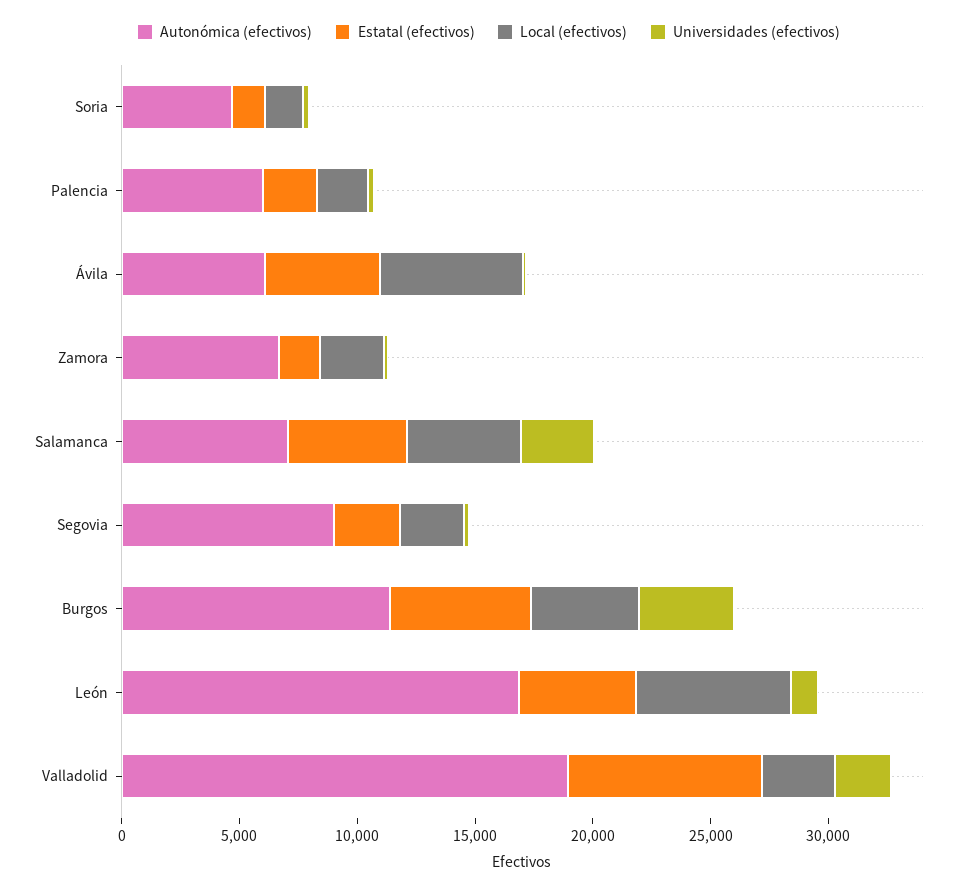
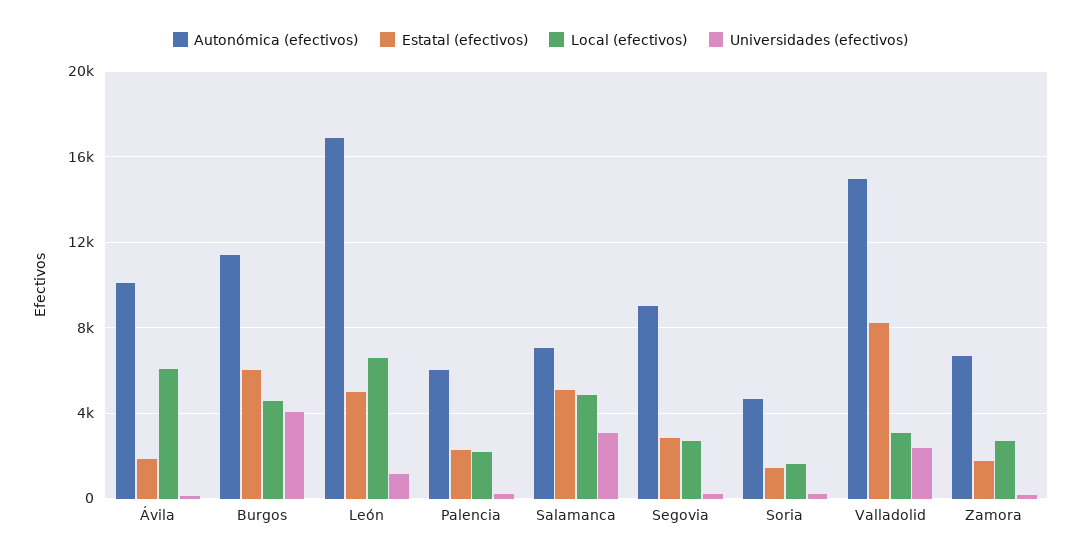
Autonómica (efectivos), Ávila: 6000 -> 10000
Estatal (efectivos), Ávila: 5000 -> 2000
Autonómica (efectivos), Valladolid: 19000 -> 15000

